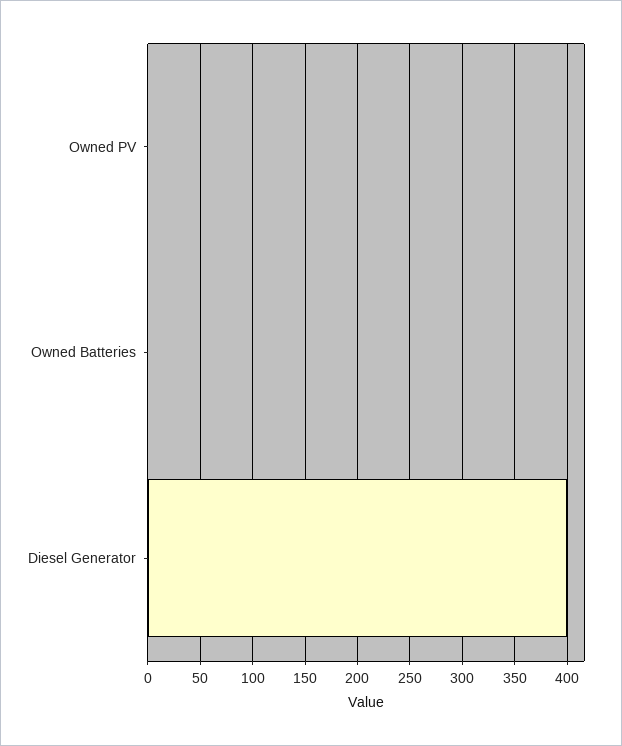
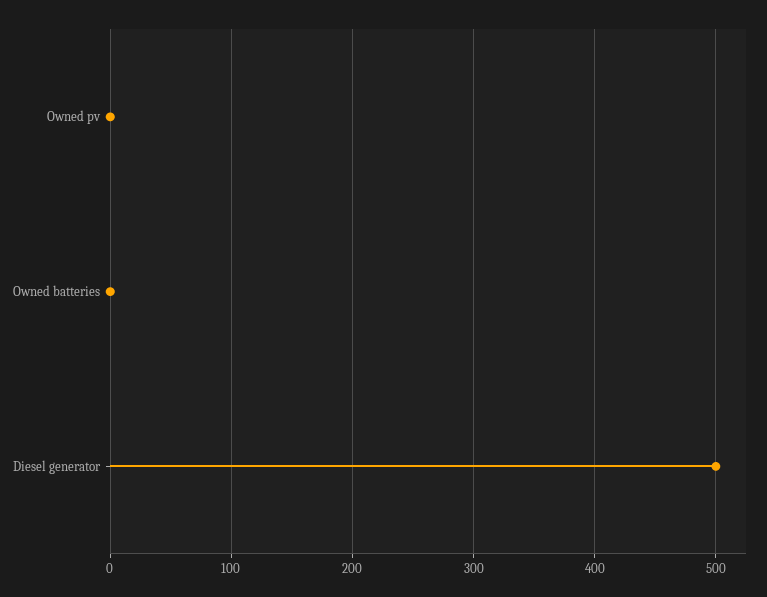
Diesel Generator: 400 -> 500

